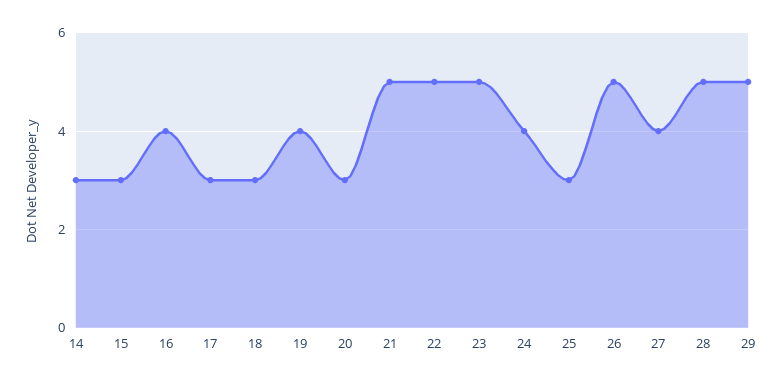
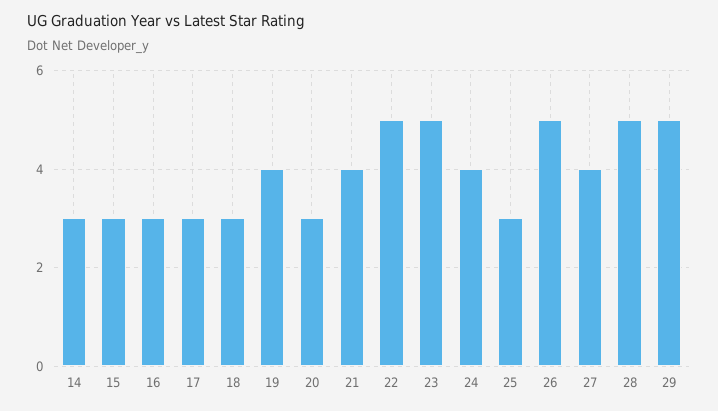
16: 4 -> 3
21: 5 -> 4

